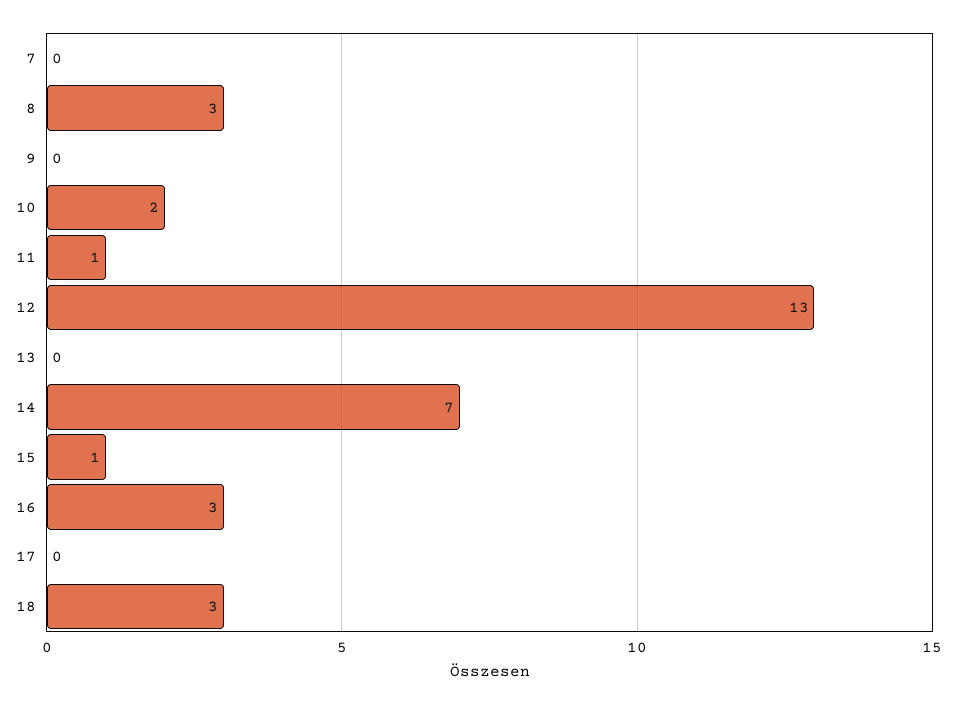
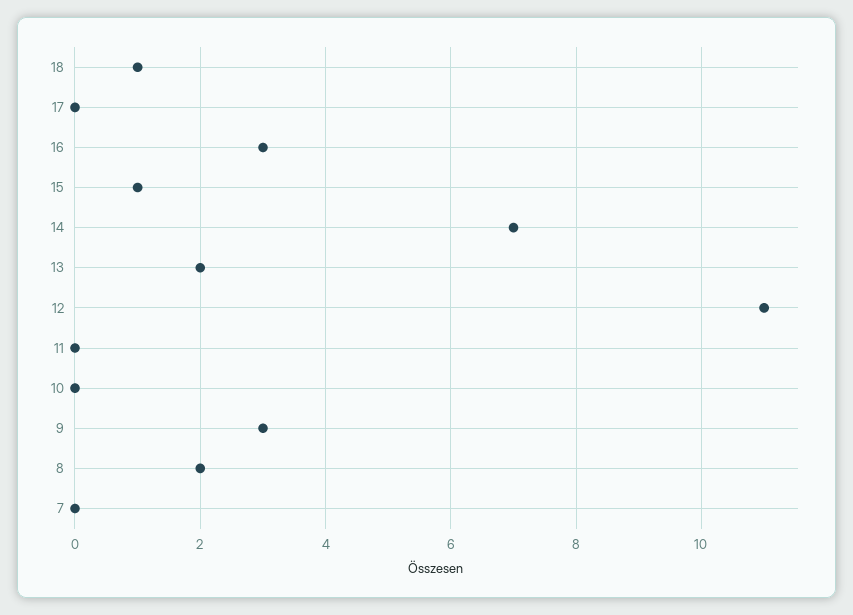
8: 3 -> 2
9: 0 -> 3
10: 2 -> 0
11: 1 -> 0
12: 13 -> 11
13: 0 -> 2
18: 3 -> 1

